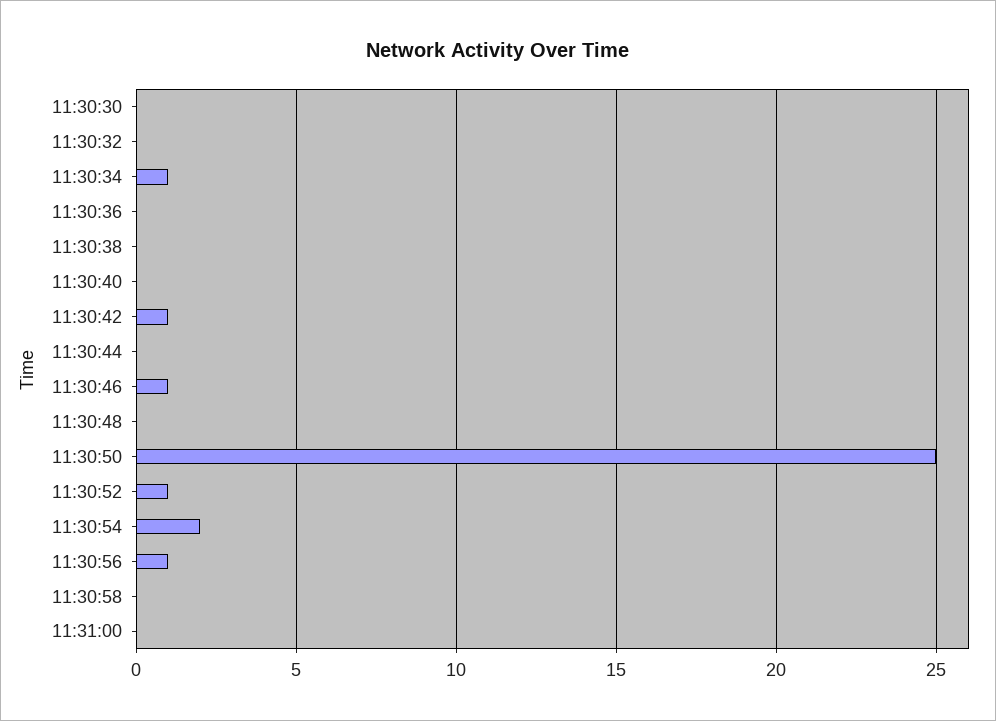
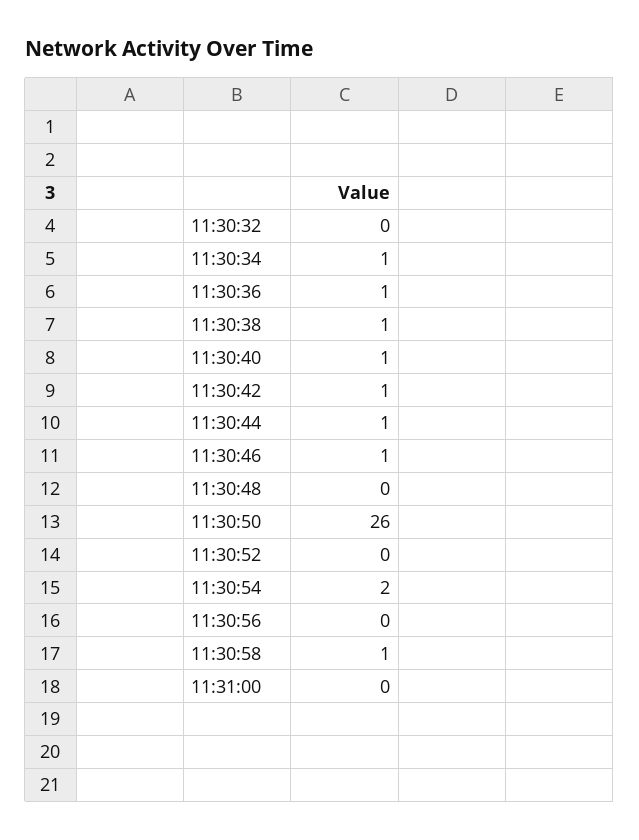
11:30:30: 0 -> none
11:30:36: 0 -> 1
11:30:38: 0 -> 1
11:30:40: 0 -> 1
11:30:44: 0 -> 1
11:30:50: 25 -> 26
11:30:52: 1 -> 0
11:30:56: 1 -> 0
11:30:58: 0 -> 1

